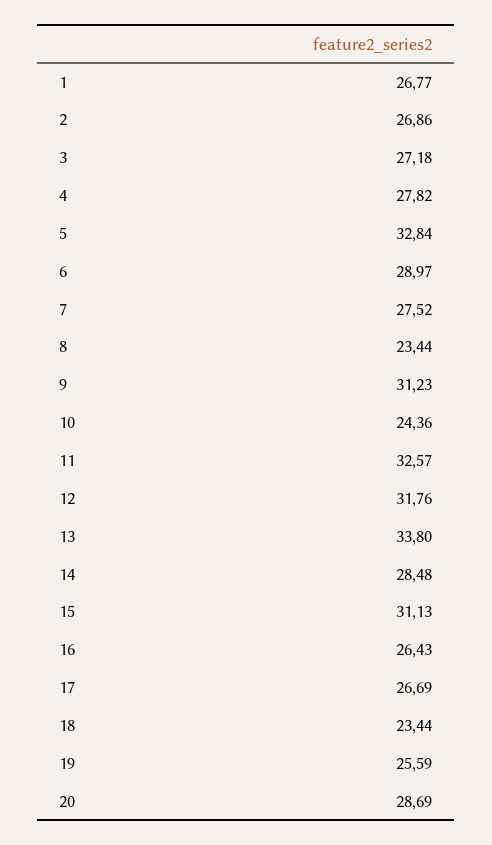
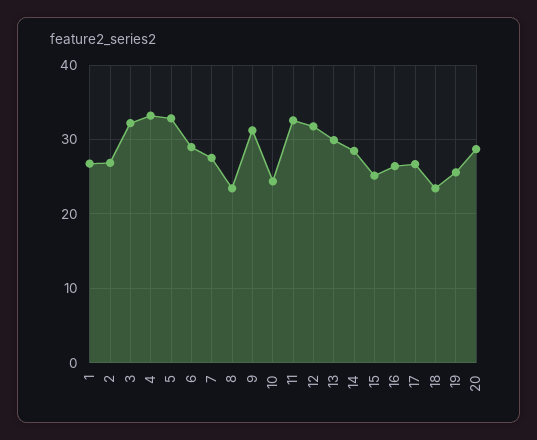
3: 27.18 -> 32
4: 27.82 -> 33
13: 33.8 -> 30
15: 31.13 -> 25

